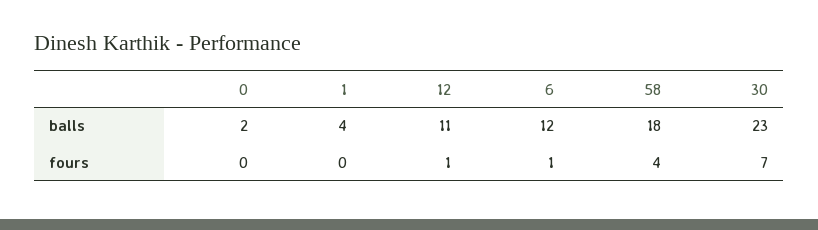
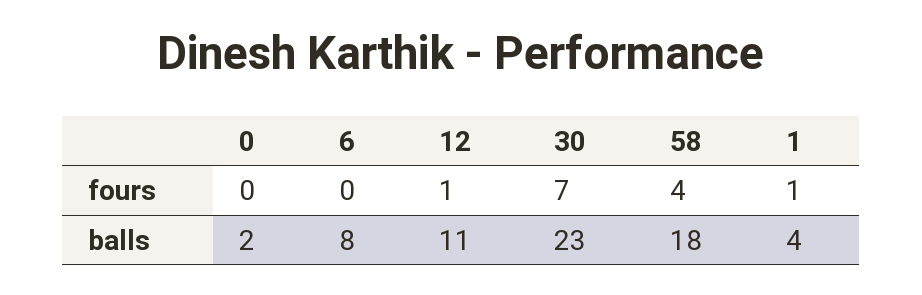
6, balls: 12 -> 8
1, fours: 0 -> 1
6, fours: 1 -> 0

